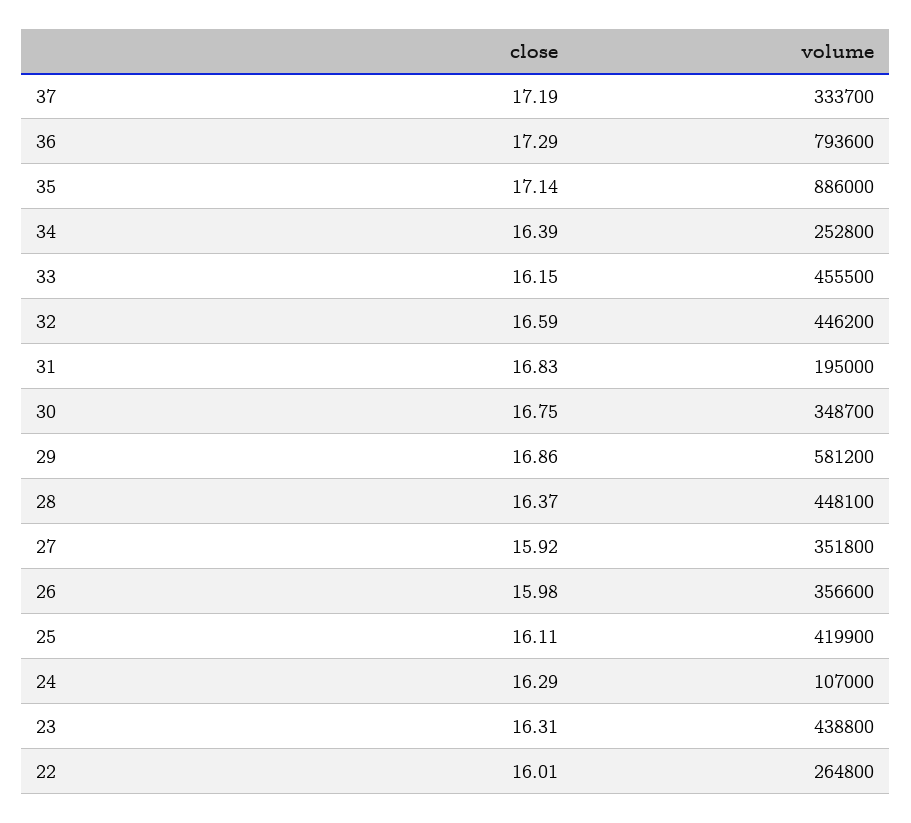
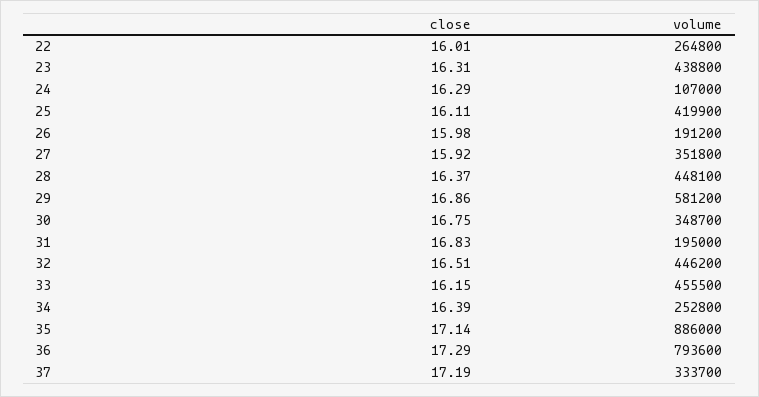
close, 32: 16.59 -> 16.51
volume, 26: 356600 -> 191200

